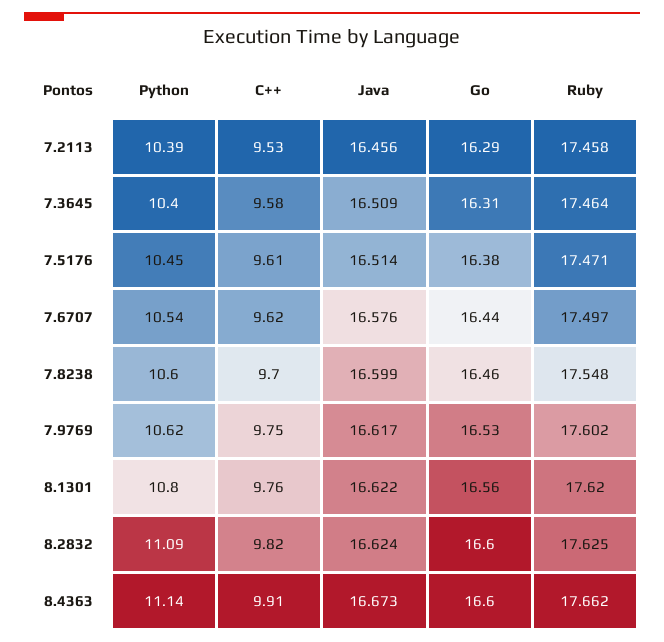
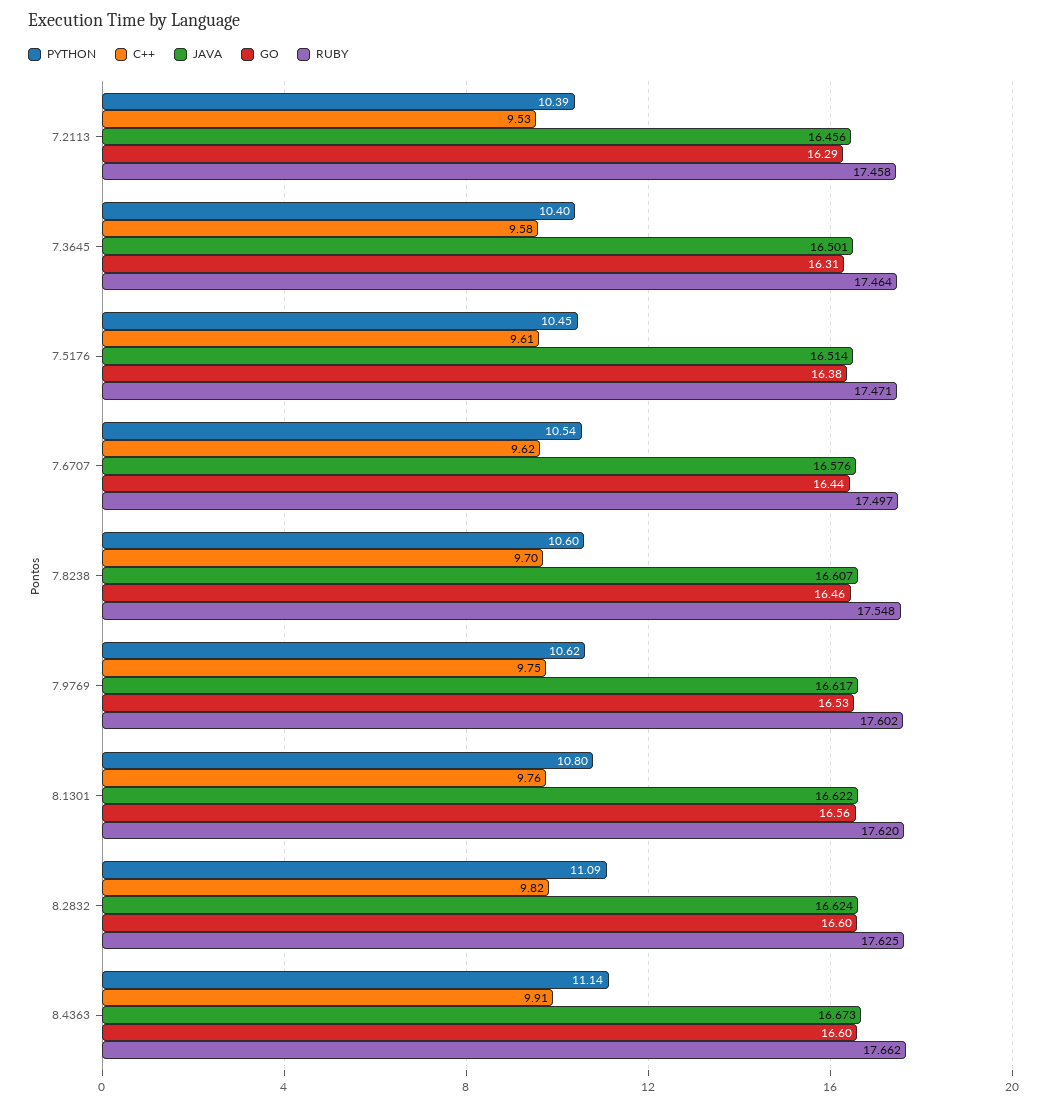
Java, 7.3645: 16.509 -> 16.501
Java, 7.8238: 16.599 -> 16.607

